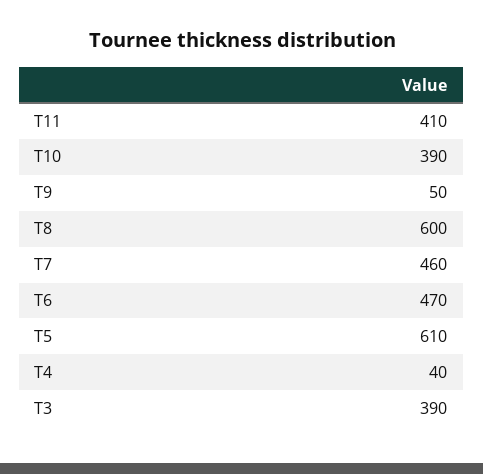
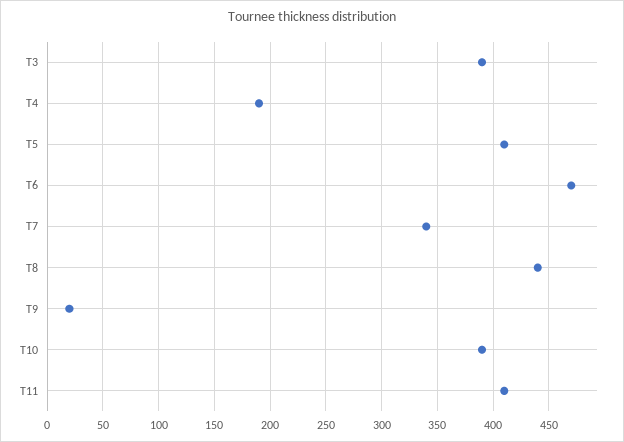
T9: 50 -> 20
T8: 600 -> 440
T7: 460 -> 340
T5: 610 -> 410
T4: 40 -> 190

